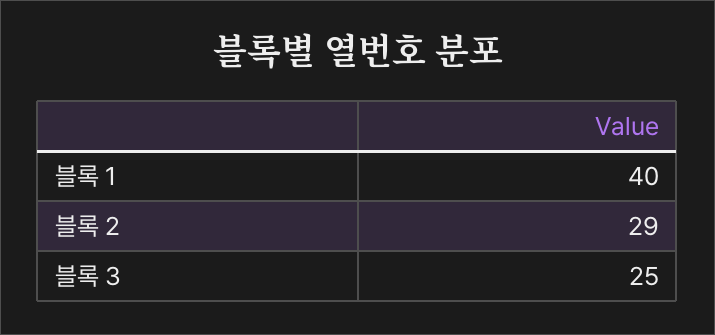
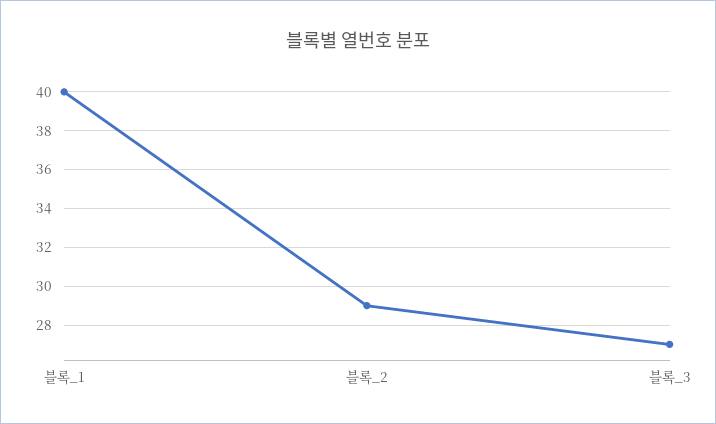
블록 3: 25 -> 27

